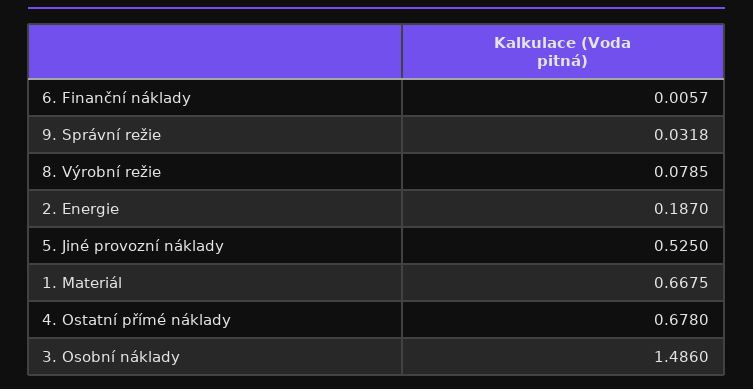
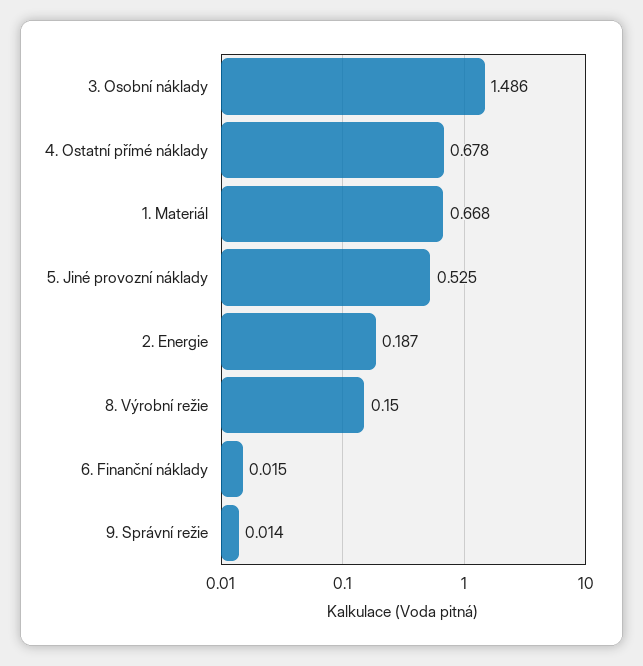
6. Finanční náklady: 0.0057 -> 0.015
9. Správní režie: 0.0318 -> 0.014
8. Výrobní režie: 0.0785 -> 0.15

